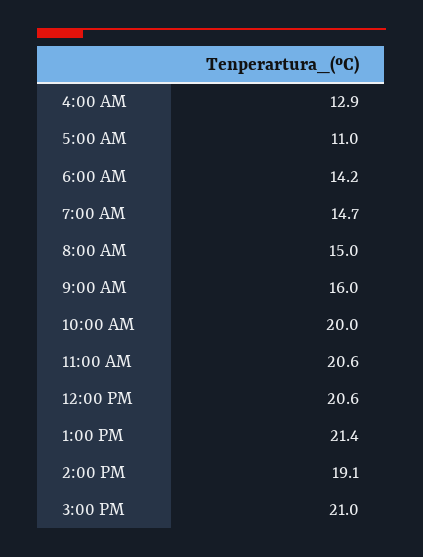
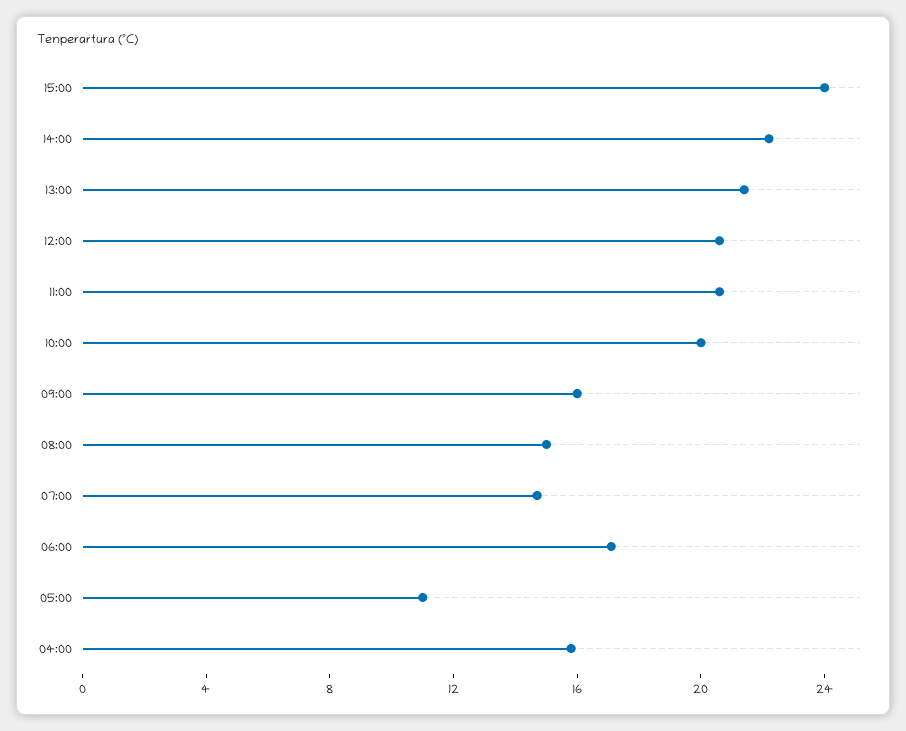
4:00 AM: 12.9 -> 16
6:00 AM: 14.2 -> 17
2:00 PM: 19.1 -> 22
3:00 PM: 21 -> 24

